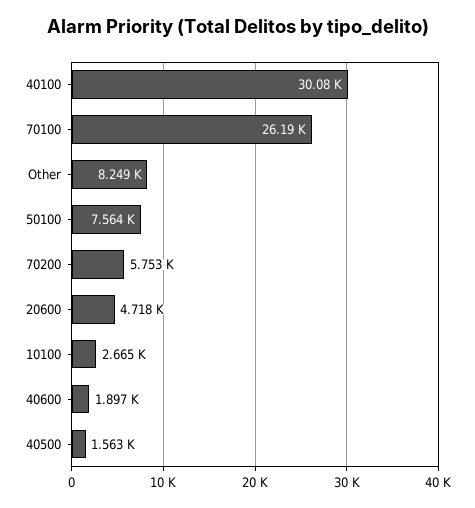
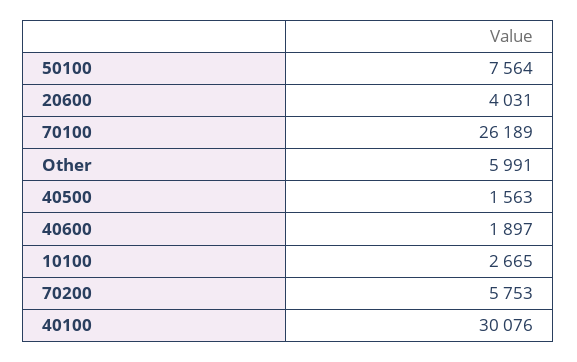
Other: 8249 -> 5991
20600: 4718 -> 4031

